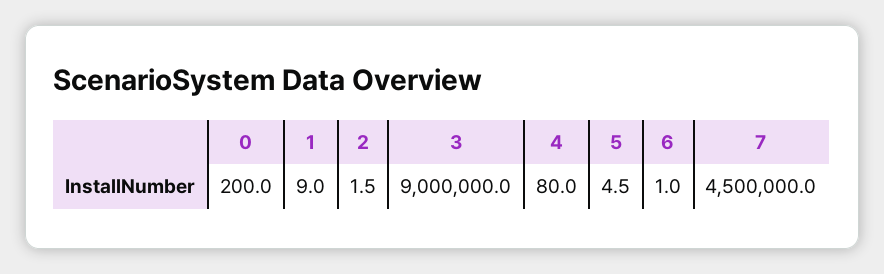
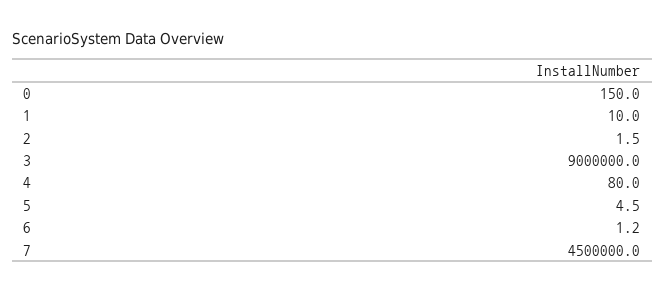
0: 200 -> 150
1: 9 -> 10
6: 1 -> 1.2

